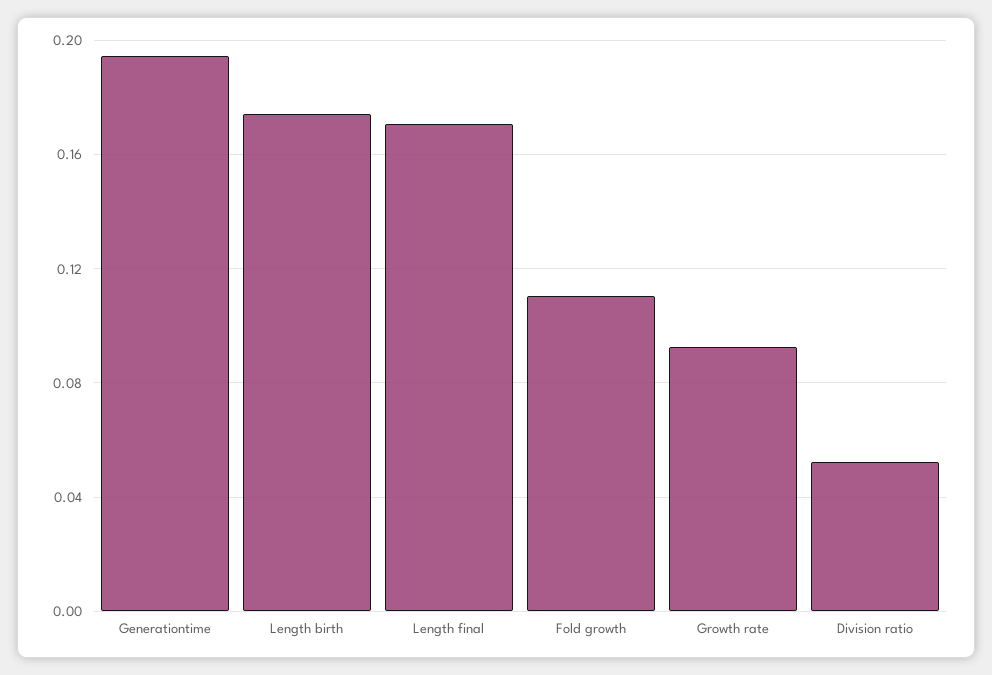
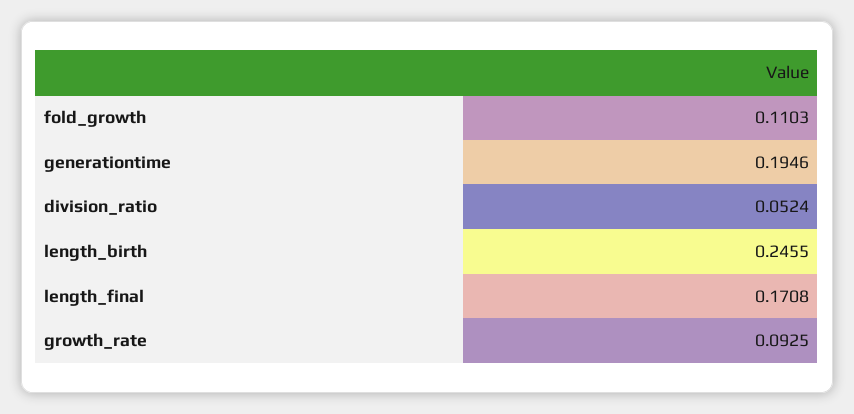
Length birth: 0.175 -> 0.2455

